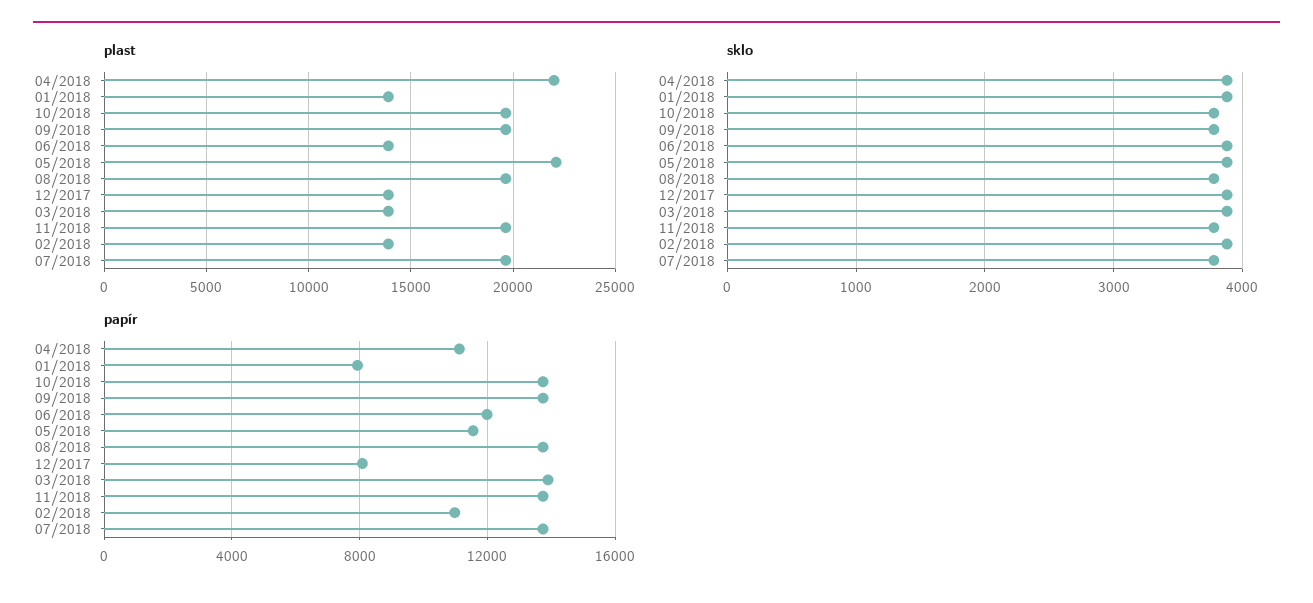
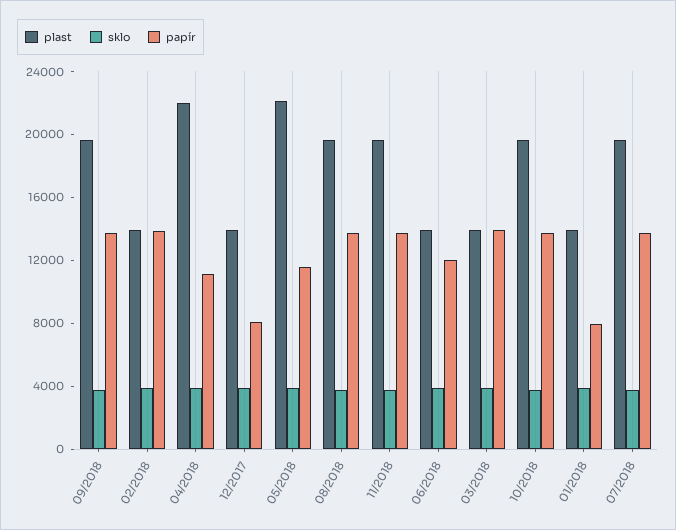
papír, 02/2018: 11000 -> 14000

